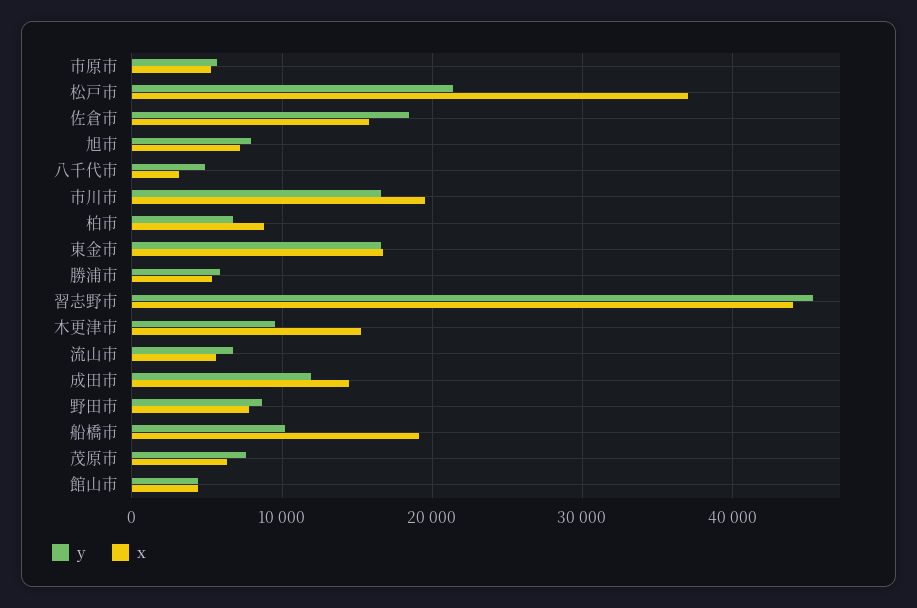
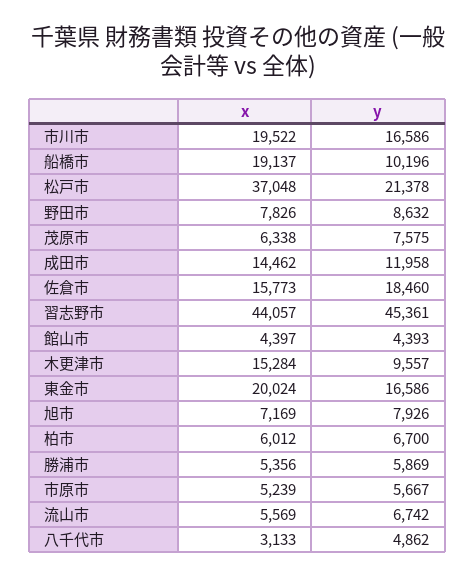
x, 柏市: 9000 -> 6012
x, 東金市: 17000 -> 20024

